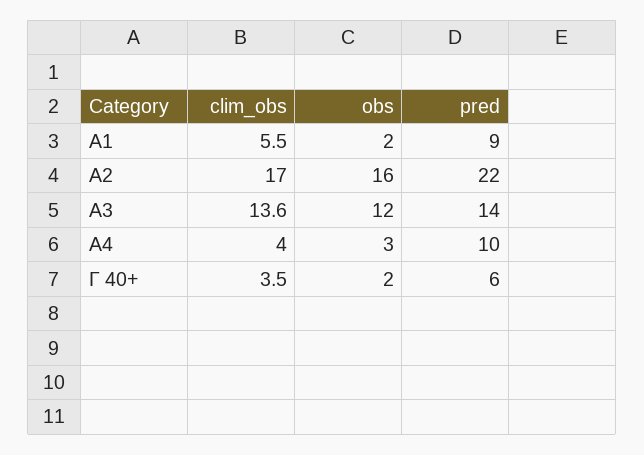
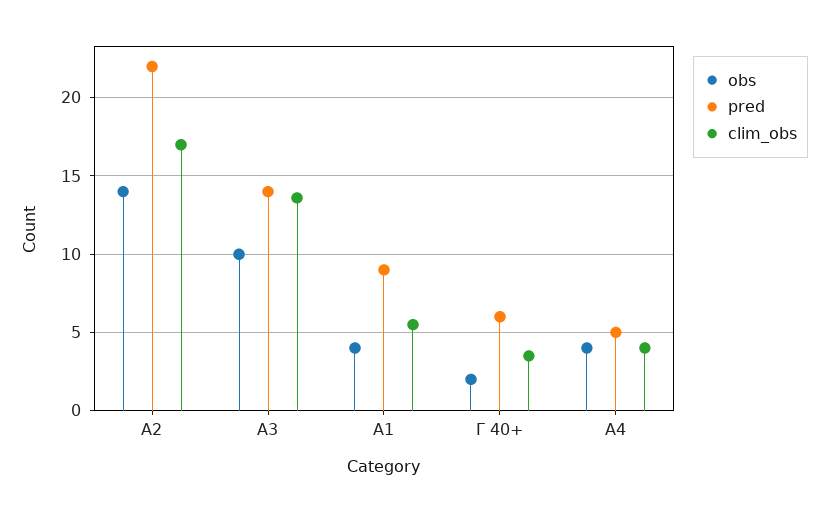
obs, A1: 2 -> 4
obs, A2: 16 -> 14
obs, A3: 12 -> 10
obs, A4: 3 -> 4
pred, A4: 10 -> 5

